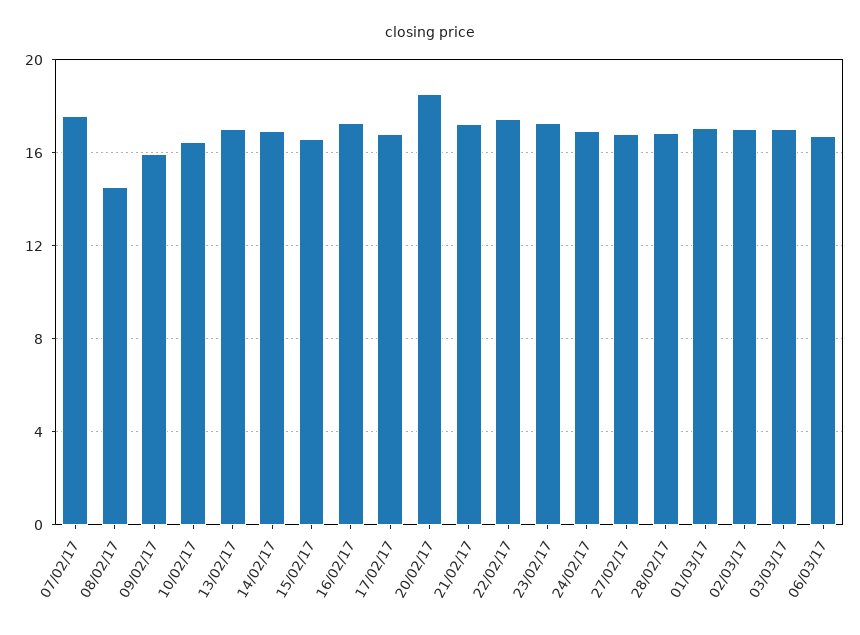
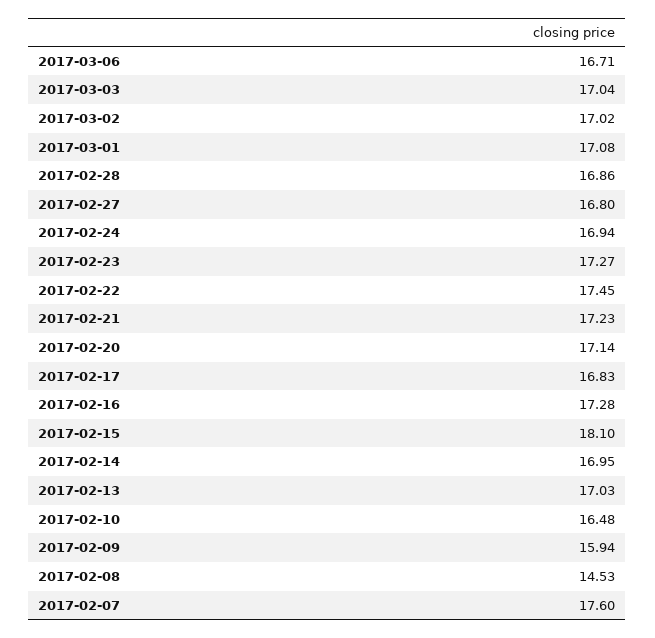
15/02/17: 16.5 -> 18.1
20/02/17: 18.5 -> 17.14

